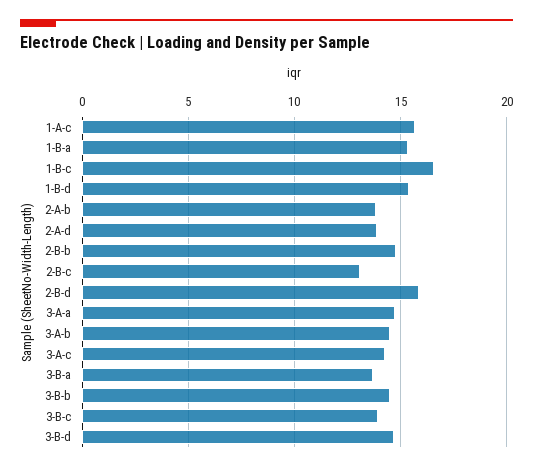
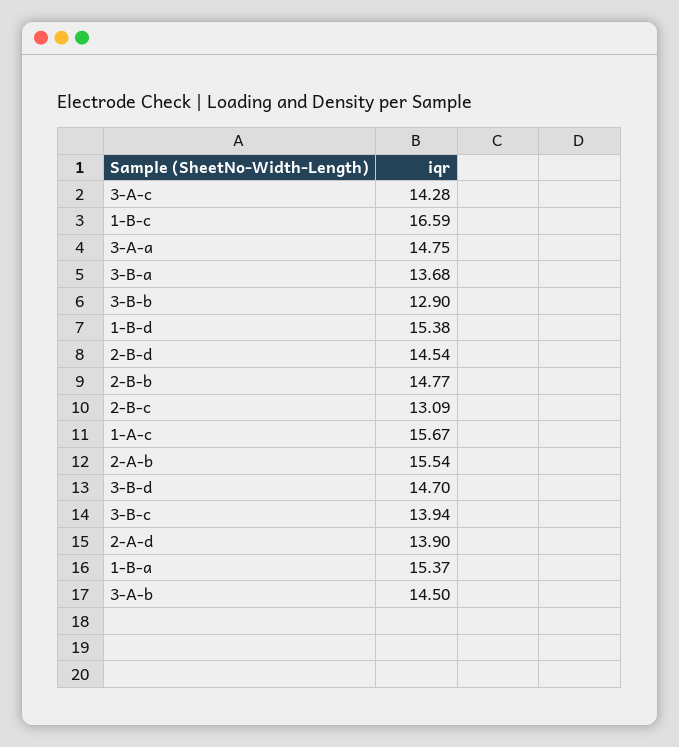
2-A-b: 14 -> 15.54
2-B-d: 16 -> 14.54
3-B-b: 14.5 -> 12.9

